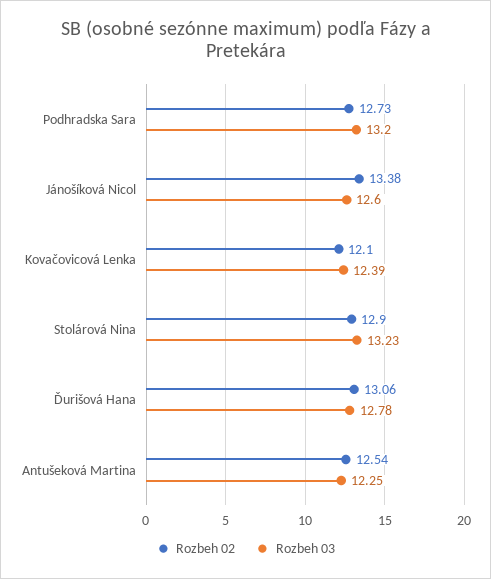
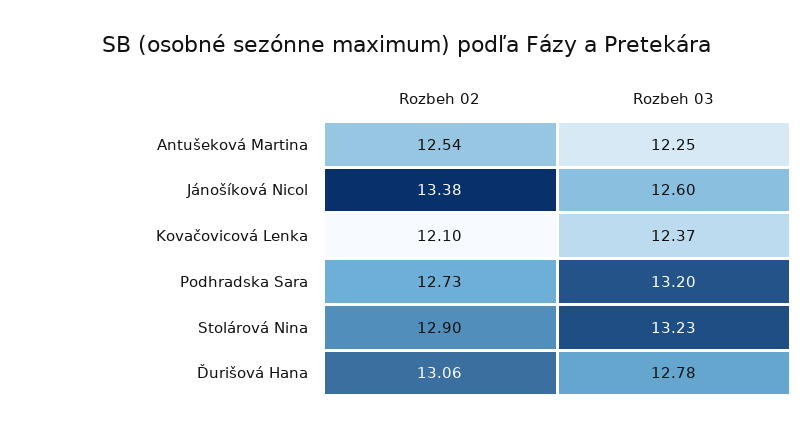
Rozbeh 03, Kovačovicová Lenka: 12.39 -> 12.37

